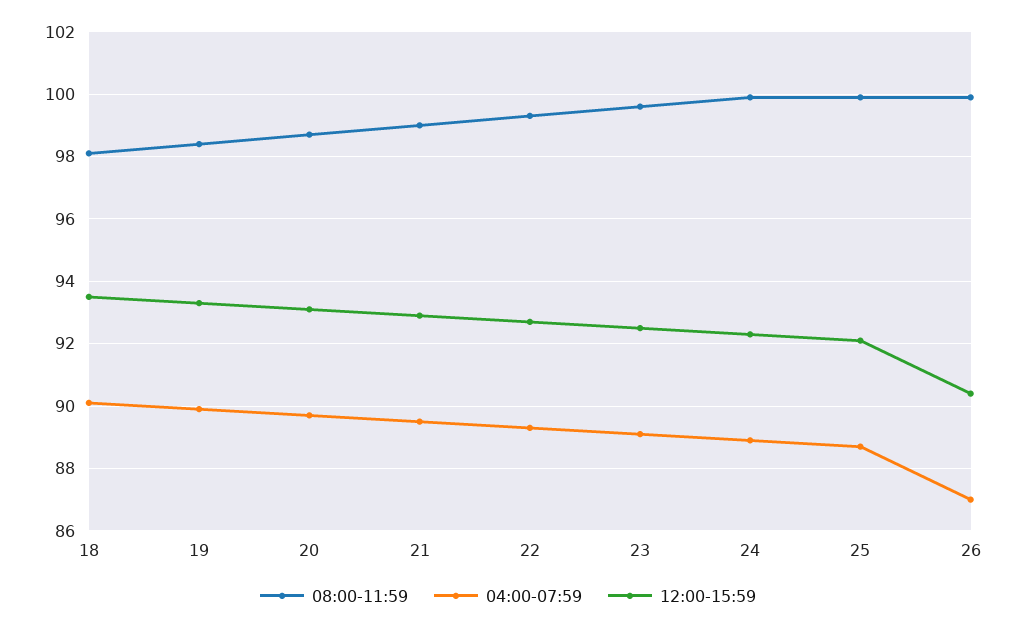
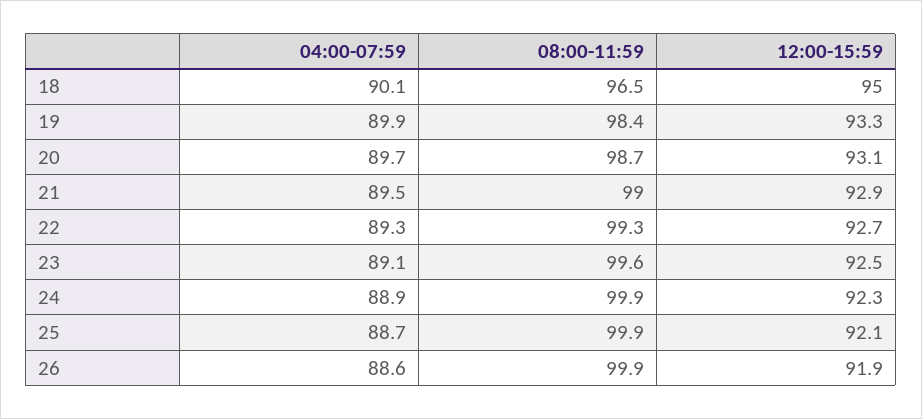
08:00-11:59, 18: 98 -> 96.5
12:00-15:59, 18: 93.5 -> 95
04:00-07:59, 26: 87 -> 88.6
12:00-15:59, 26: 90.5 -> 91.9

